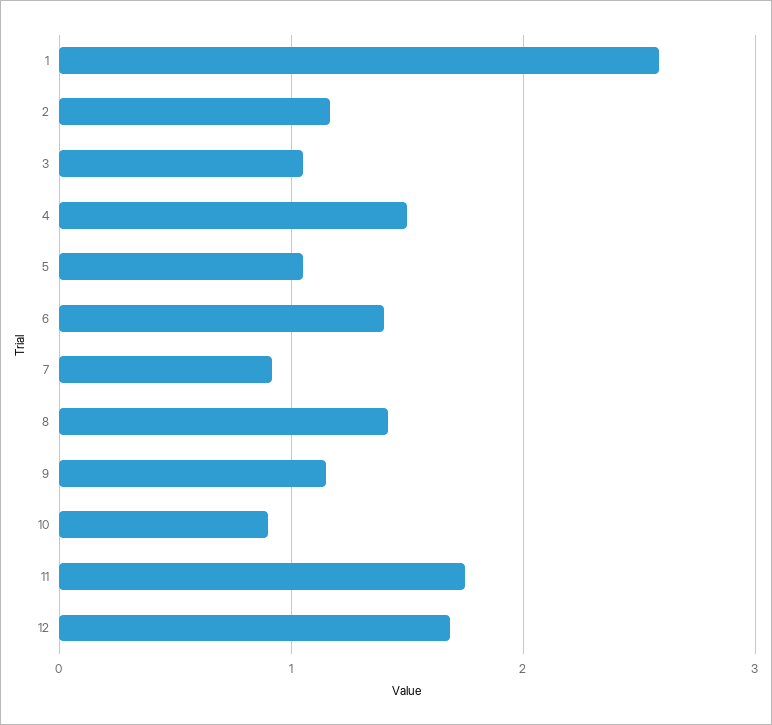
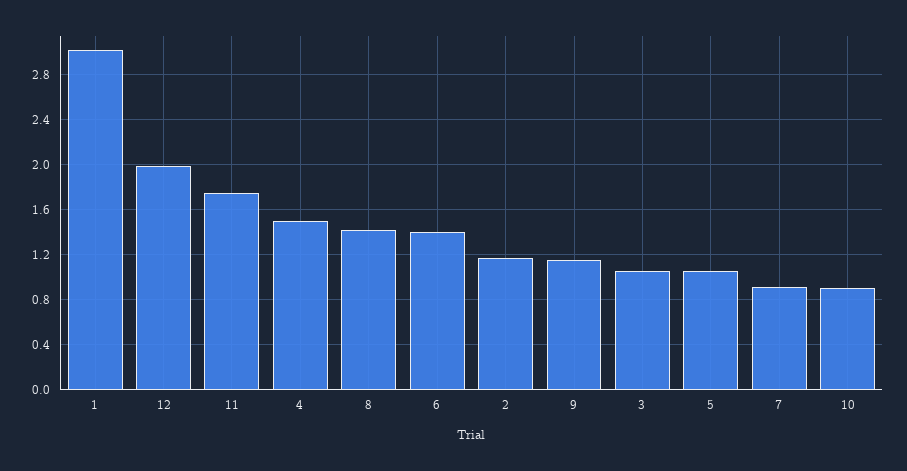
1: 2.6 -> 3
12: 1.7 -> 2

